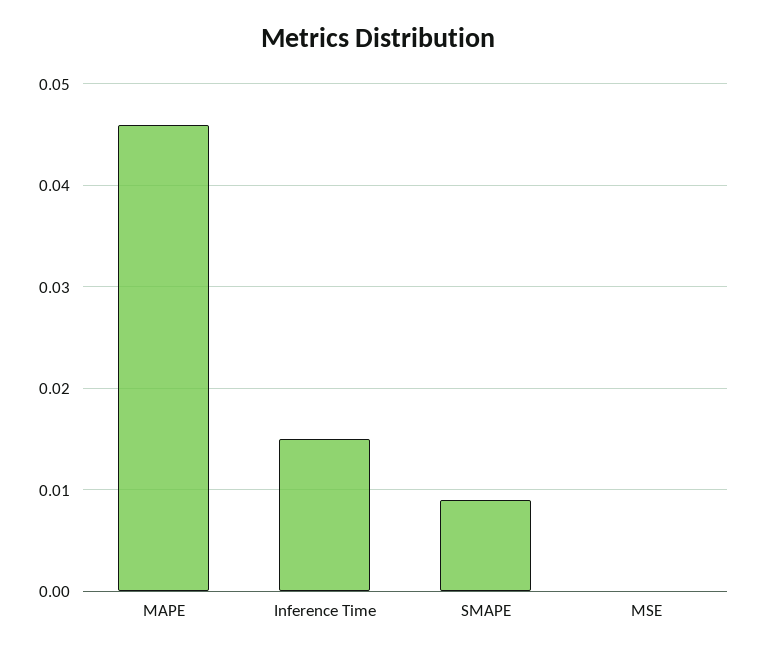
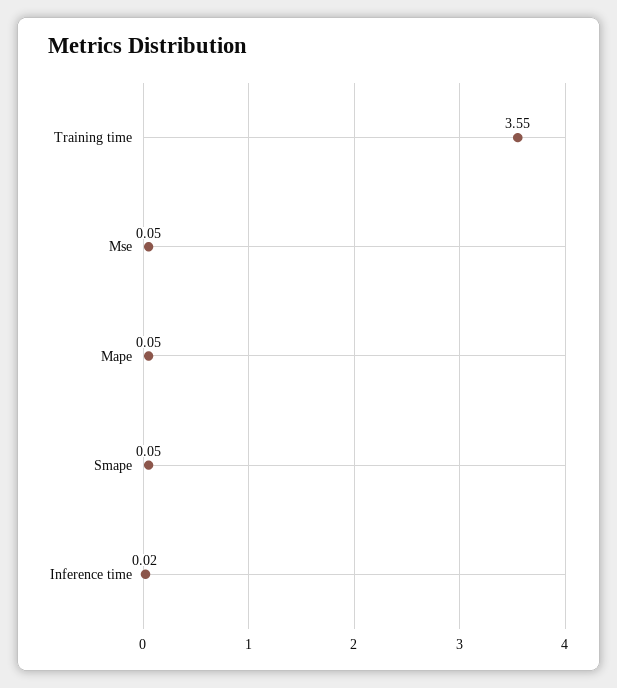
SMAPE: 0.009 -> 0.05
MSE: 0 -> 0.05
Training time: none -> 3.55

